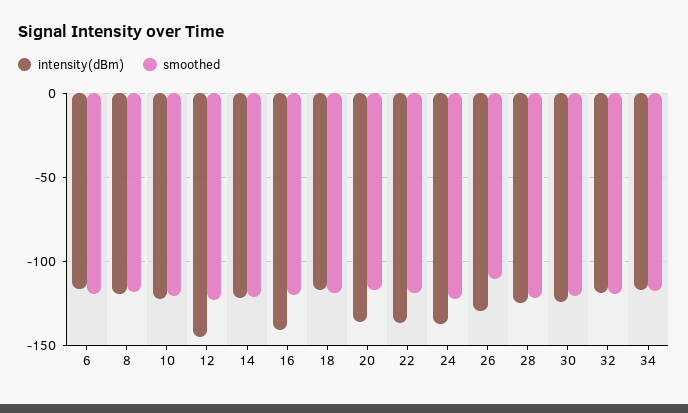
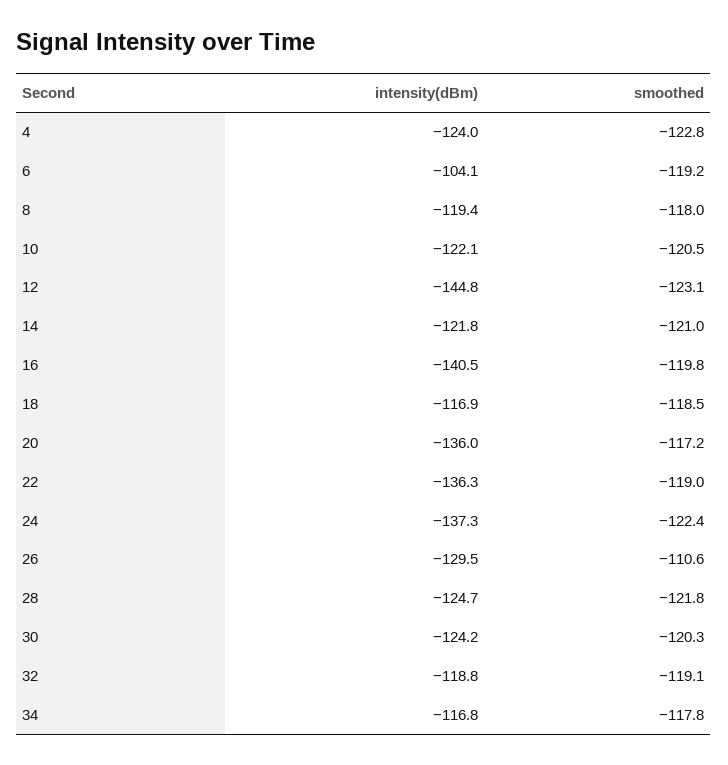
intensity(dBm), 6: -115 -> -104.1
intensity(dBm), 4: none -> -124
smoothed, 4: none -> -122.8

